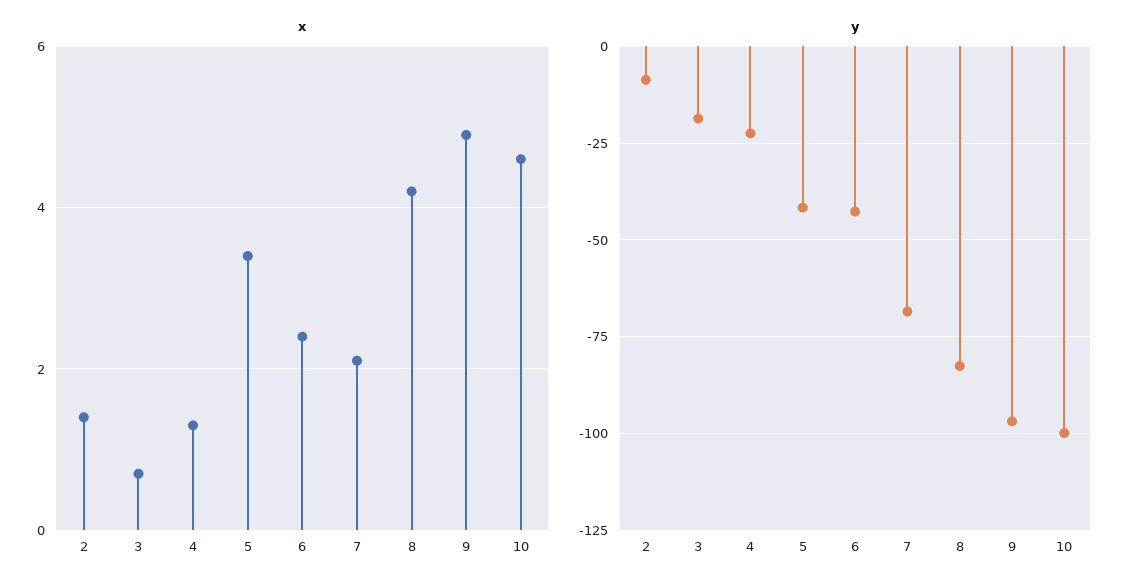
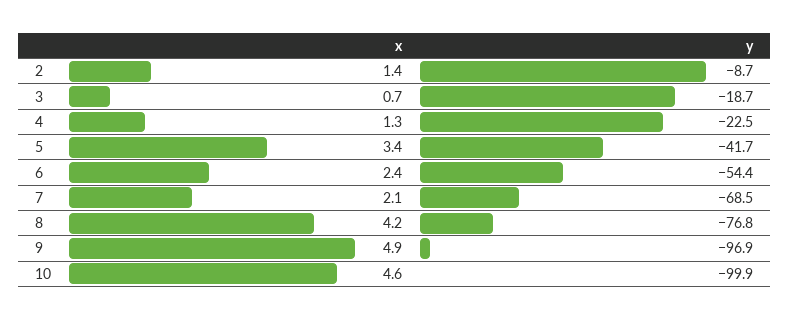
y, 6: -42.5 -> -54.4
y, 8: -82.5 -> -76.8

